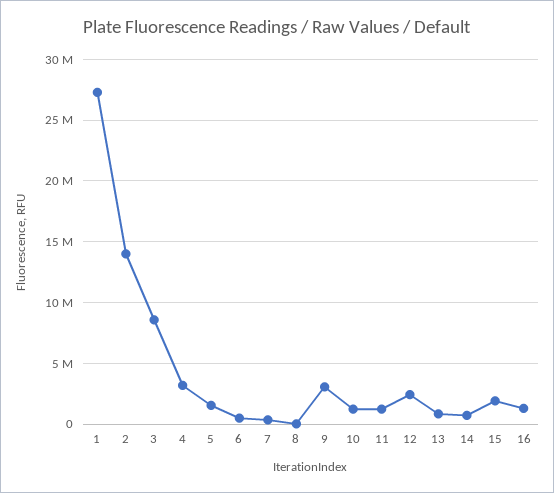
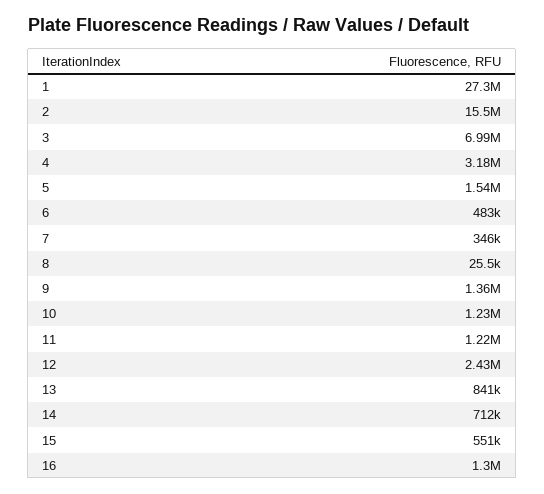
2: 14000000 -> 15500000
3: 8500000 -> 6990000
9: 3000000 -> 1360000
15: 2000000 -> 551000

